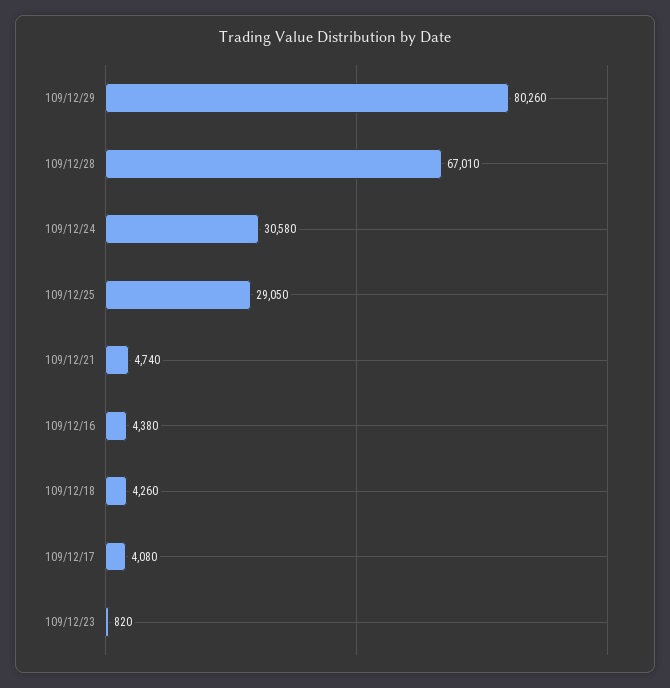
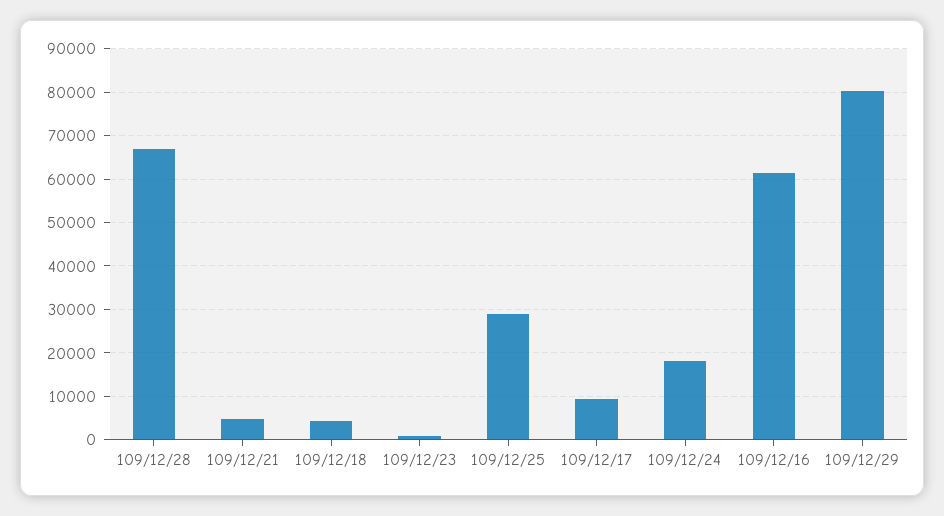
109/12/24: 30580 -> 18000
109/12/16: 4380 -> 62000
109/12/17: 4080 -> 10000

